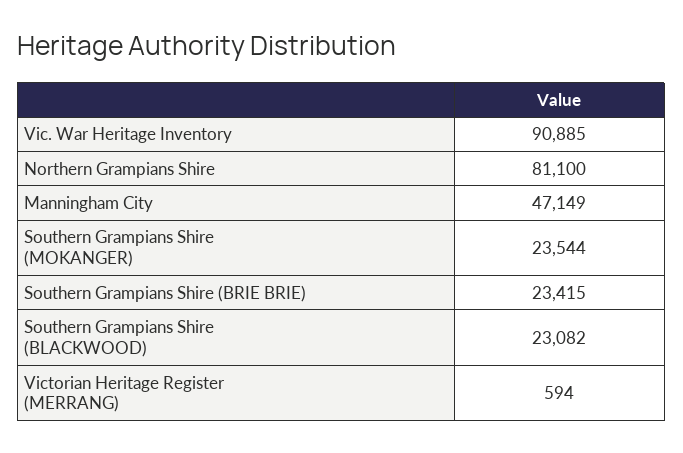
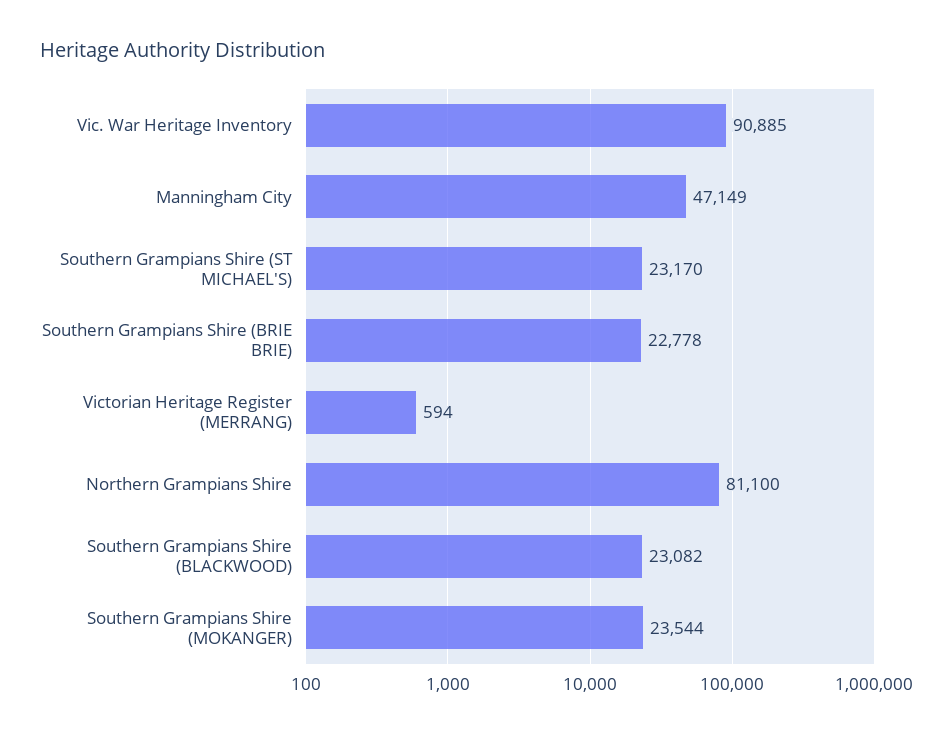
Southern Grampians Shire (BRIE BRIE): 23415 -> 22778
Southern Grampians Shire (ST MICHAEL'S): none -> 23170

